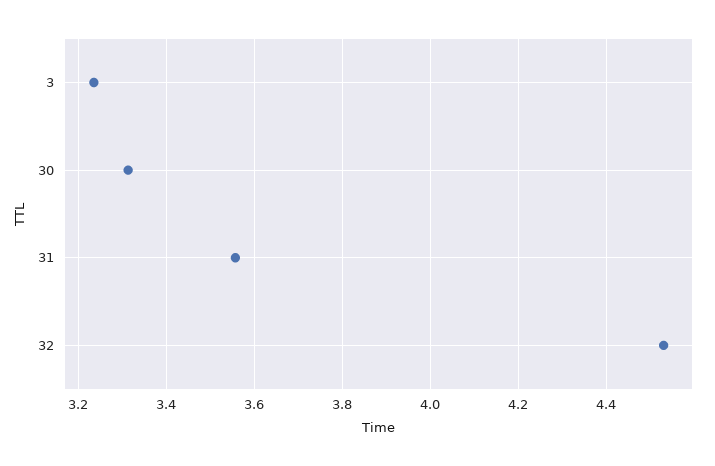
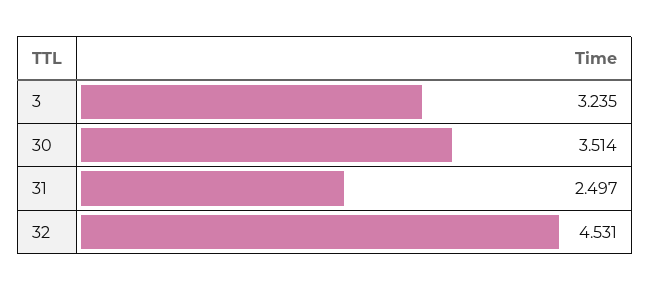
30: 3.32 -> 3.514
31: 3.56 -> 2.497

